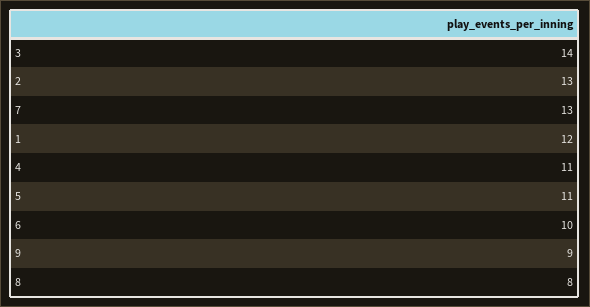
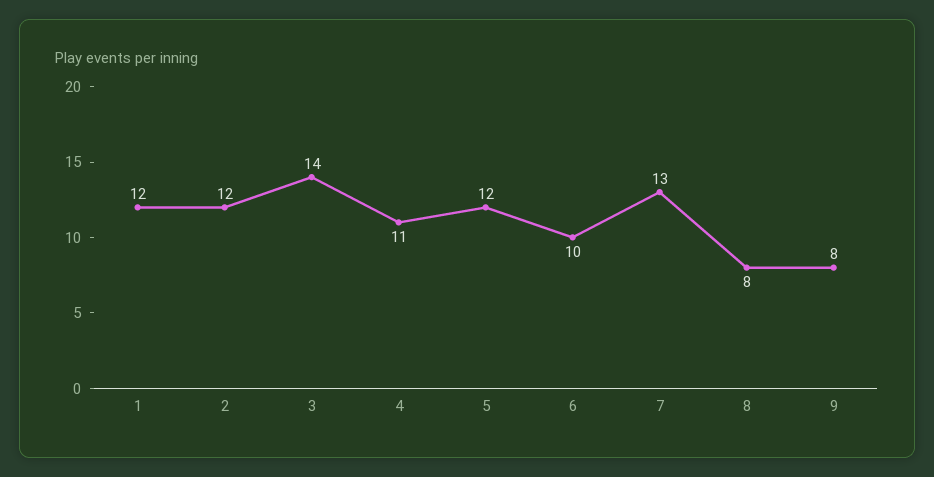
2: 13 -> 12
5: 11 -> 12
9: 9 -> 8

